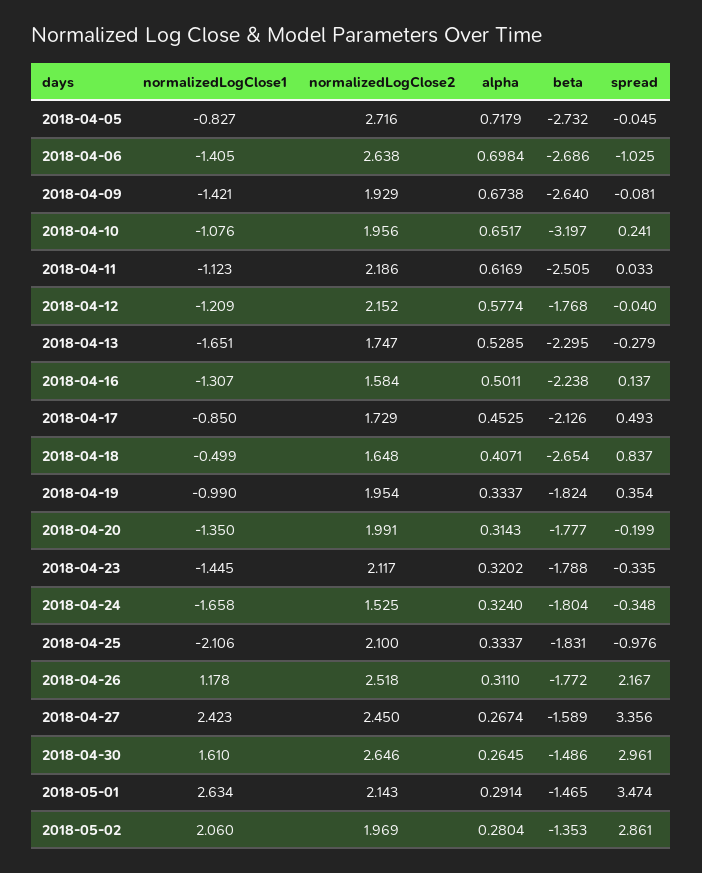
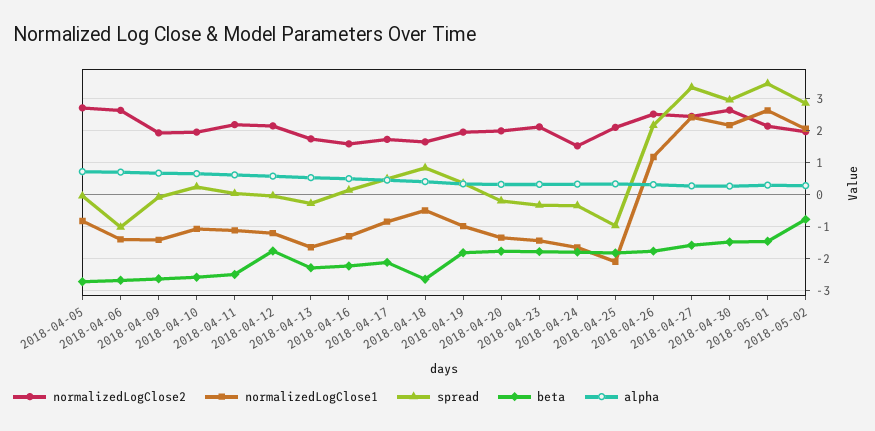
beta, 2018-04-10: -3.197 -> -2.6
normalizedLogClose1, 2018-04-30: 1.61 -> 2.2
beta, 2018-05-02: -1.353 -> -0.8

